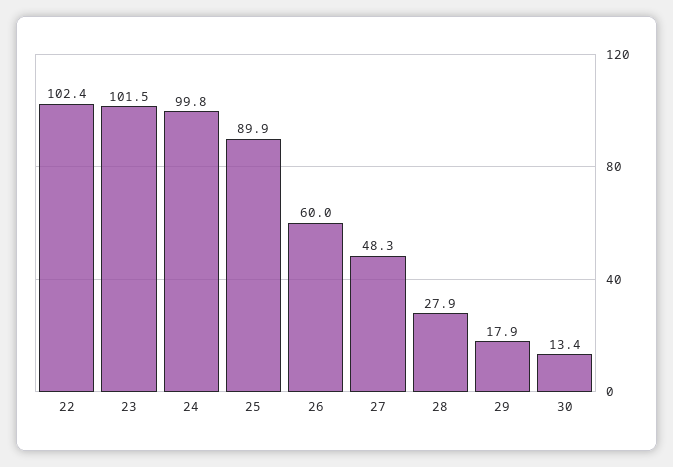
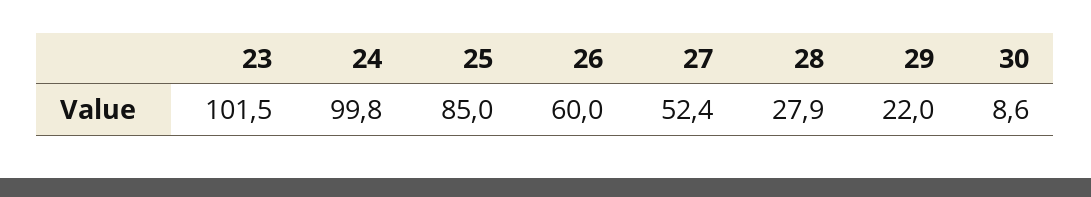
22: 102.4 -> none
25: 89.9 -> 85
27: 48.3 -> 52.4
29: 17.9 -> 22
30: 13.4 -> 8.6

